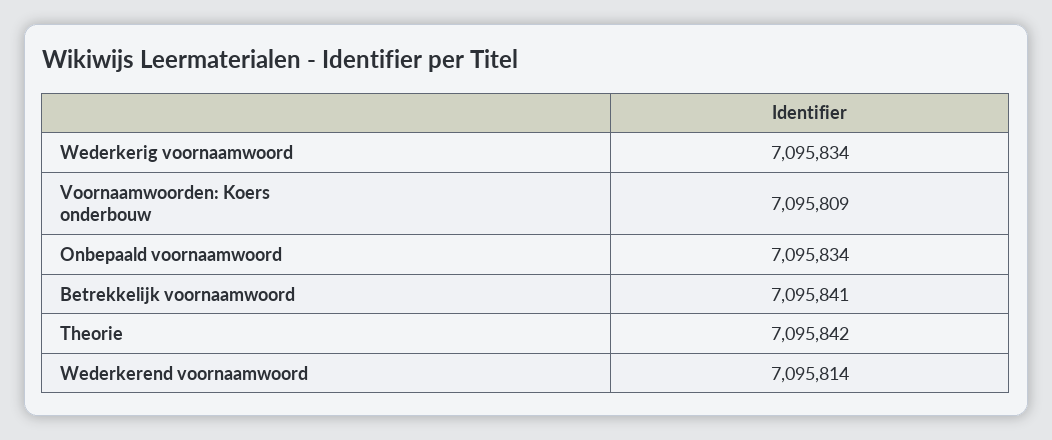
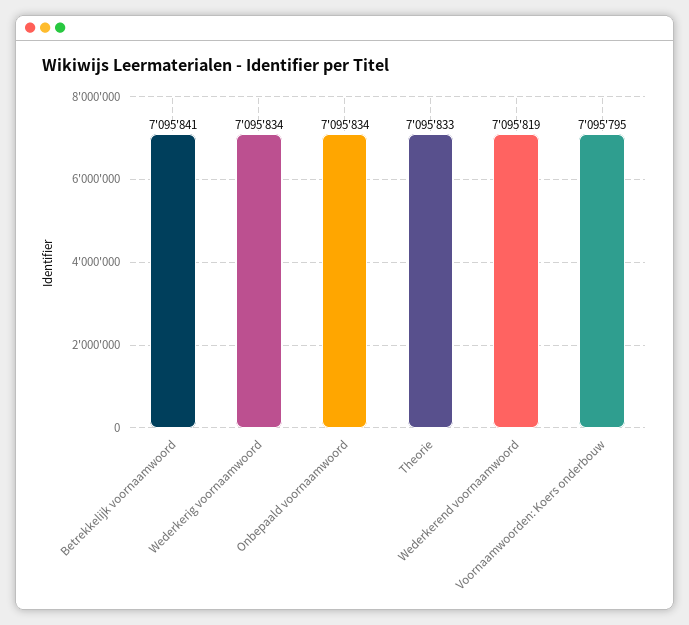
Voornaamwoorden: Koers onderbouw: 7095809 -> 7095795
Theorie: 7095842 -> 7095833
Wederkerend voornaamwoord: 7095814 -> 7095819

